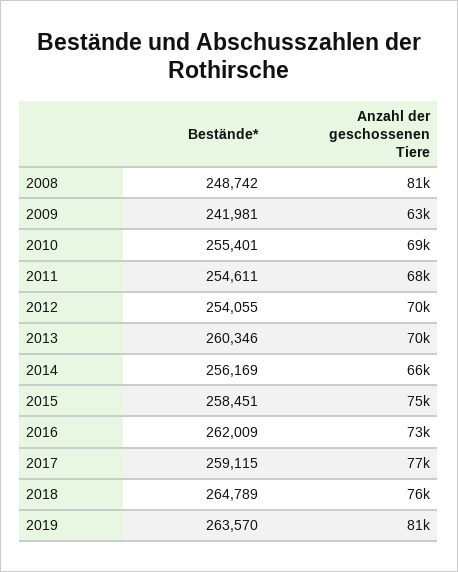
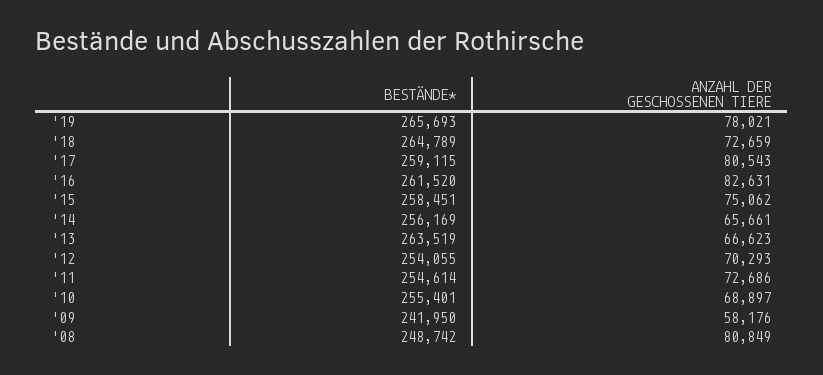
Bestände*, 2009: 241981 -> 241950
Anzahl der geschossenen Tiere, 2009: 63000 -> 58176
Bestände*, 2011: 254611 -> 254614
Anzahl der geschossenen Tiere, 2011: 68000 -> 72686
Bestände*, 2013: 260346 -> 263519
Anzahl der geschossenen Tiere, 2013: 70000 -> 66623
Bestände*, 2016: 262009 -> 261520
Anzahl der geschossenen Tiere, 2016: 73000 -> 82631
Anzahl der geschossenen Tiere, 2017: 77000 -> 80543
Anzahl der geschossenen Tiere, 2018: 76000 -> 72659
Bestände*, 2019: 263570 -> 265693
Anzahl der geschossenen Tiere, 2019: 81000 -> 78021

